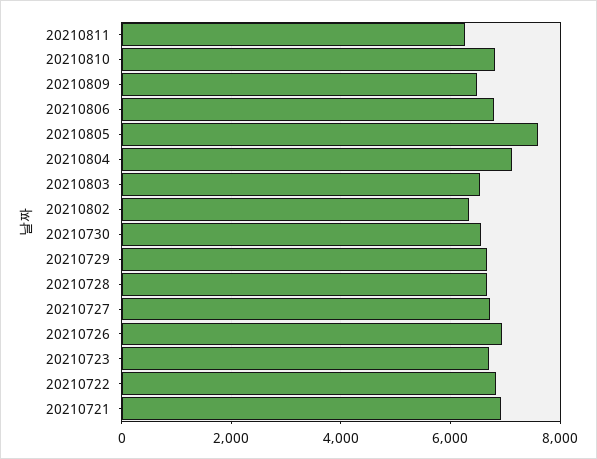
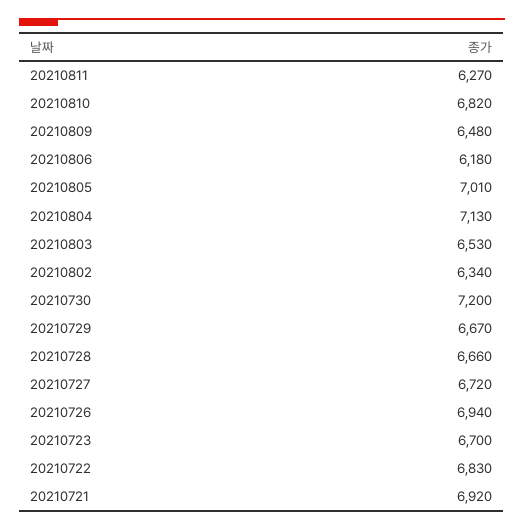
20210806: 6800 -> 6180
20210805: 7600 -> 7010
20210730: 6600 -> 7200

